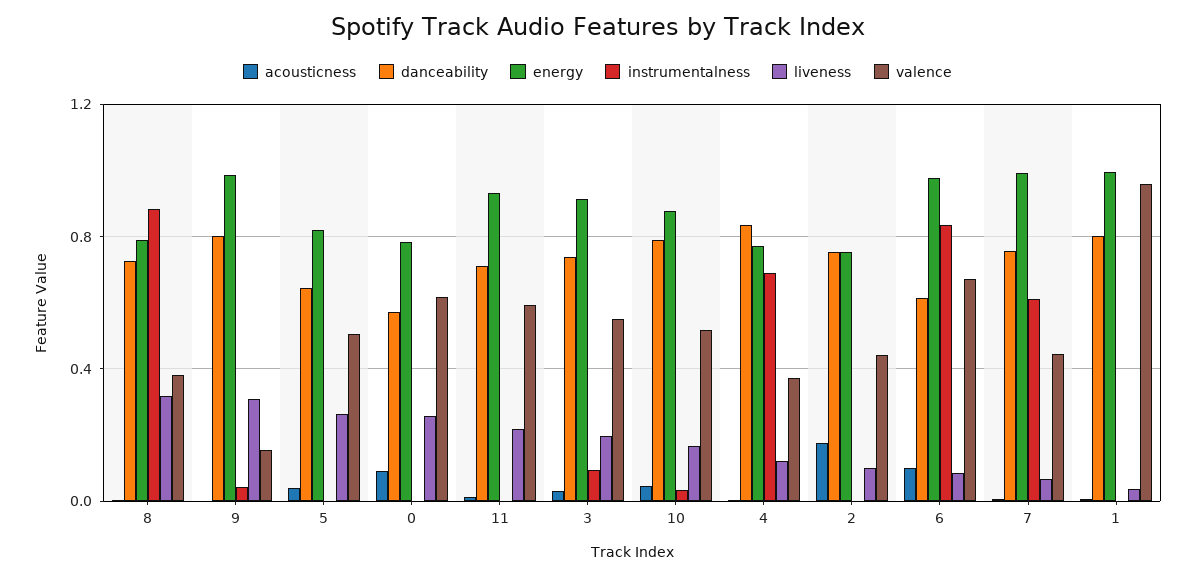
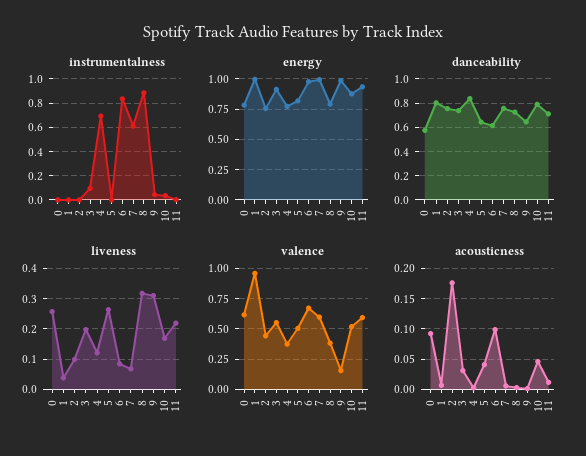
danceability, 9: 0.8 -> 0.65
valence, 7: 0.45 -> 0.6

